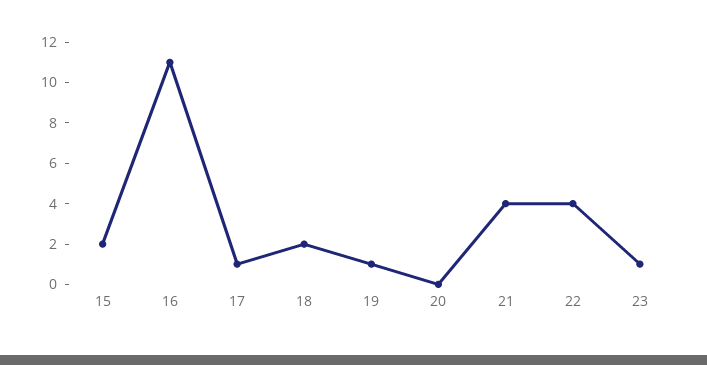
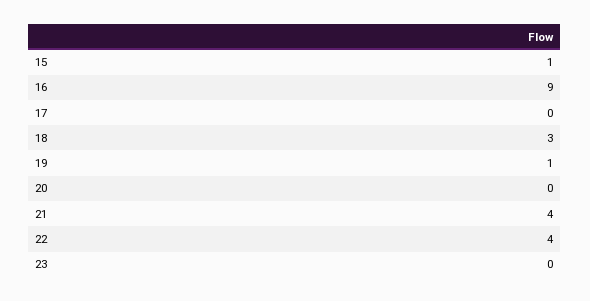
15: 2 -> 1
16: 11 -> 9
17: 1 -> 0
18: 2 -> 3
23: 1 -> 0

